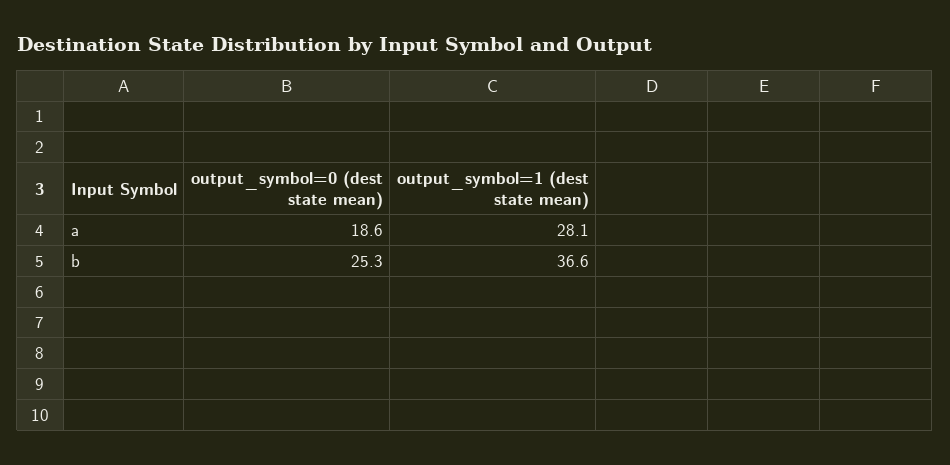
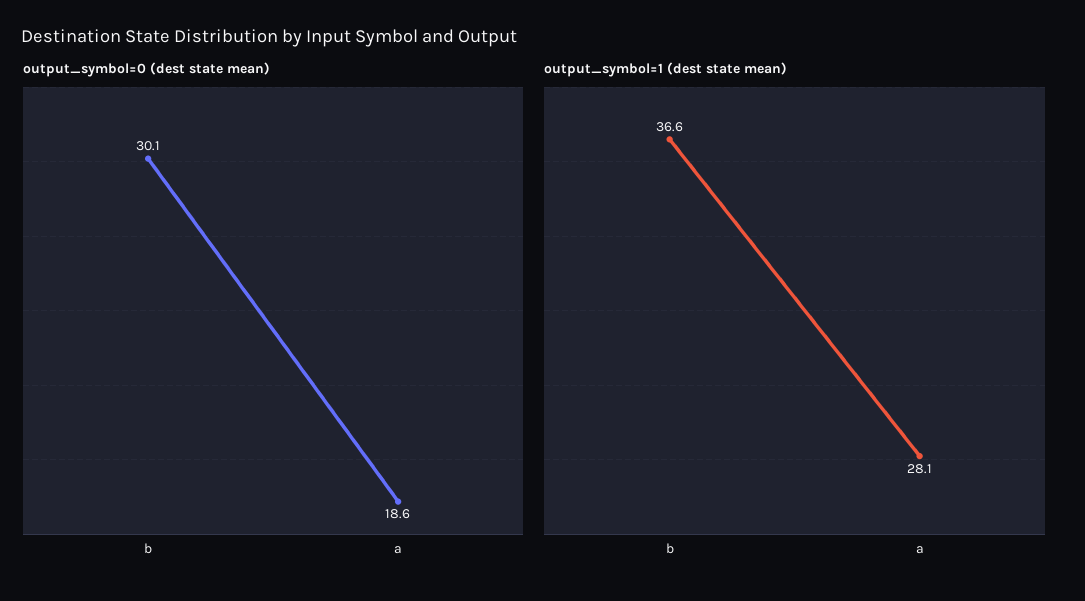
output_symbol=0 (dest state mean), b: 25.3 -> 30.1

